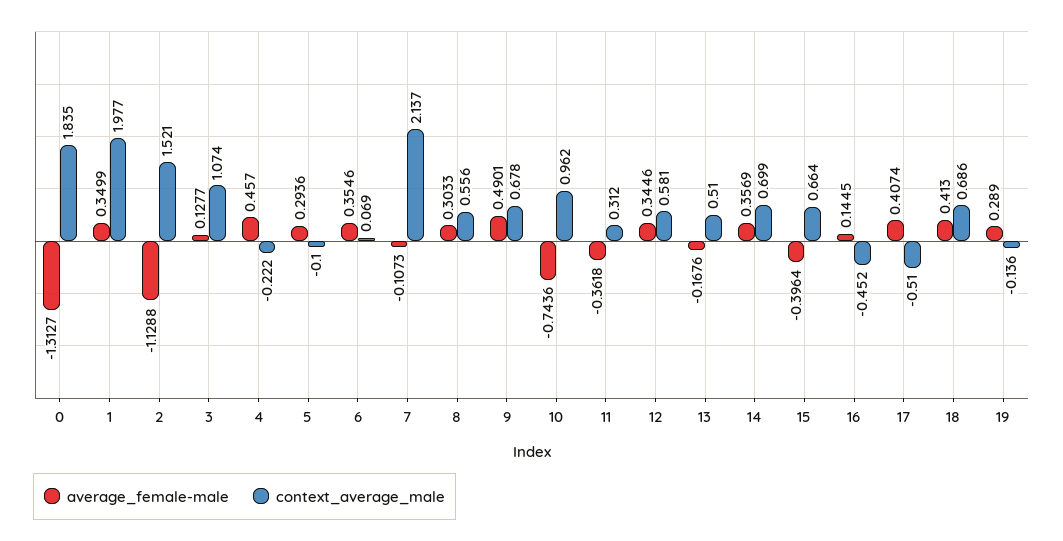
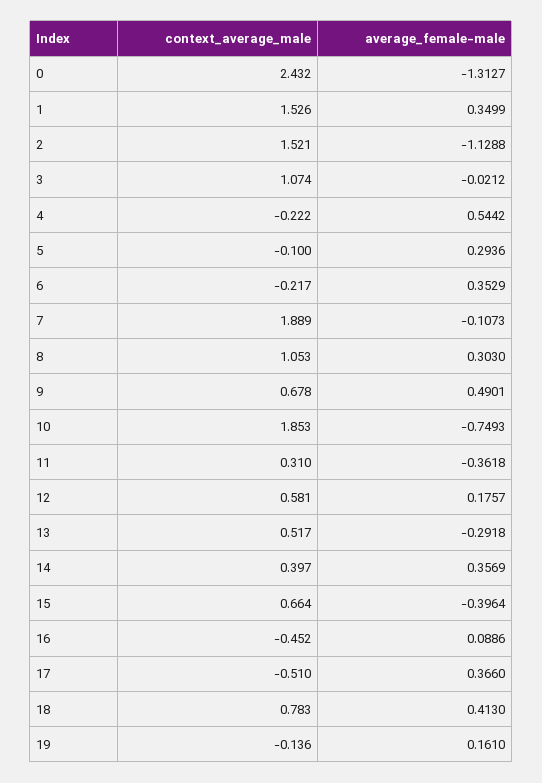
context_average_male, 0: 1.835 -> 2.432
context_average_male, 1: 1.977 -> 1.526
average_female-male, 3: 0.1277 -> -0.0212
average_female-male, 4: 0.457 -> 0.5442
average_female-male, 6: 0.3546 -> 0.3529
context_average_male, 6: 0.069 -> -0.217
context_average_male, 7: 2.137 -> 1.889
average_female-male, 8: 0.3033 -> 0.303
context_average_male, 8: 0.556 -> 1.053
average_female-male, 10: -0.7436 -> -0.7493
context_average_male, 10: 0.962 -> 1.853
context_average_male, 11: 0.312 -> 0.31
average_female-male, 12: 0.3446 -> 0.1757
average_female-male, 13: -0.1676 -> -0.2918
context_average_male, 13: 0.51 -> 0.517
context_average_male, 14: 0.699 -> 0.397
average_female-male, 16: 0.1445 -> 0.0886
average_female-male, 17: 0.4074 -> 0.366
context_average_male, 18: 0.686 -> 0.783
average_female-male, 19: 0.289 -> 0.161

